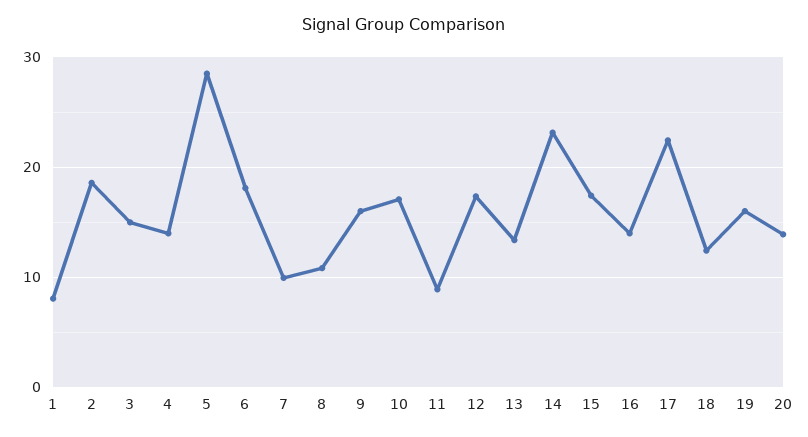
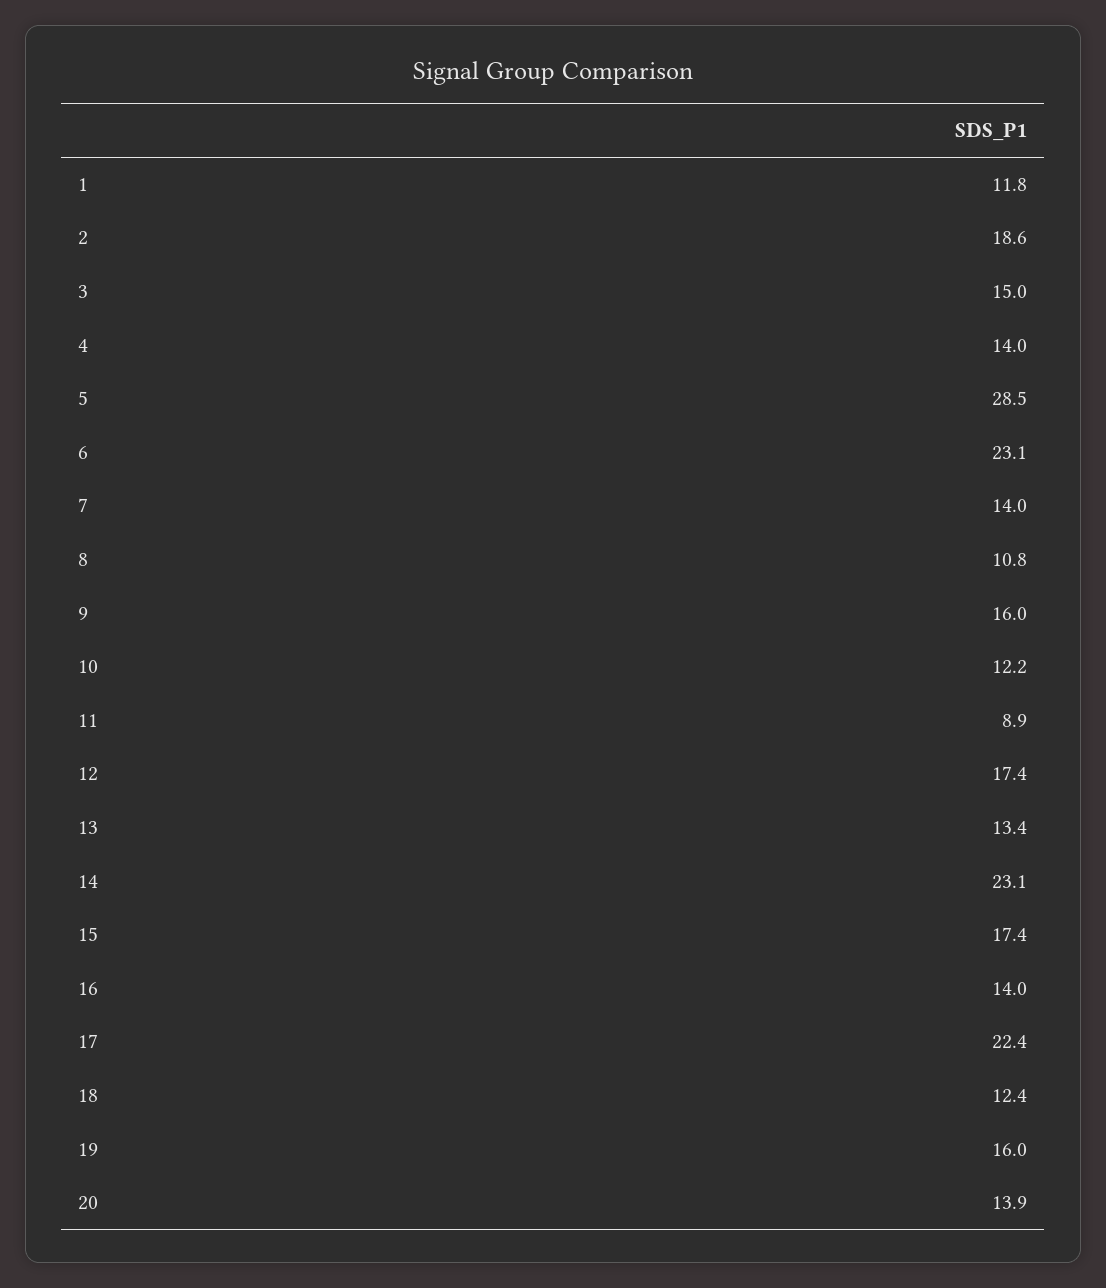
1: 8 -> 11.8
6: 18 -> 23.1
7: 10 -> 14
10: 17 -> 12.2

